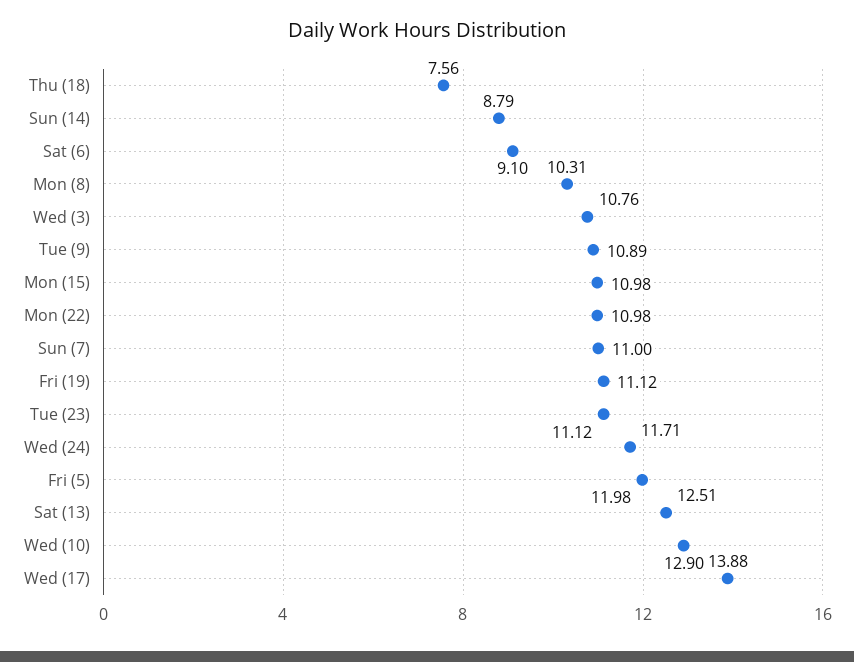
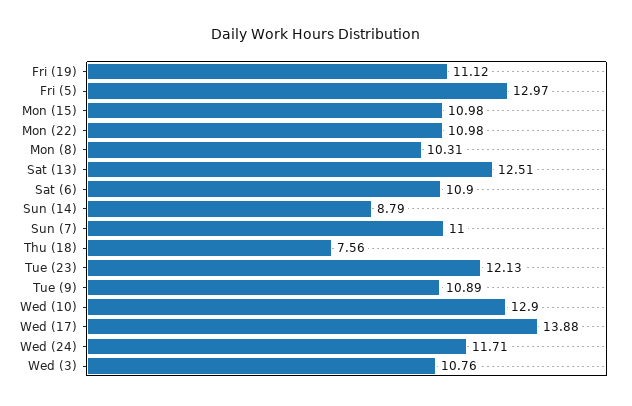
Sat (6): 9.1 -> 10.9
Tue (23): 11.12 -> 12.13
Fri (5): 11.98 -> 12.97

